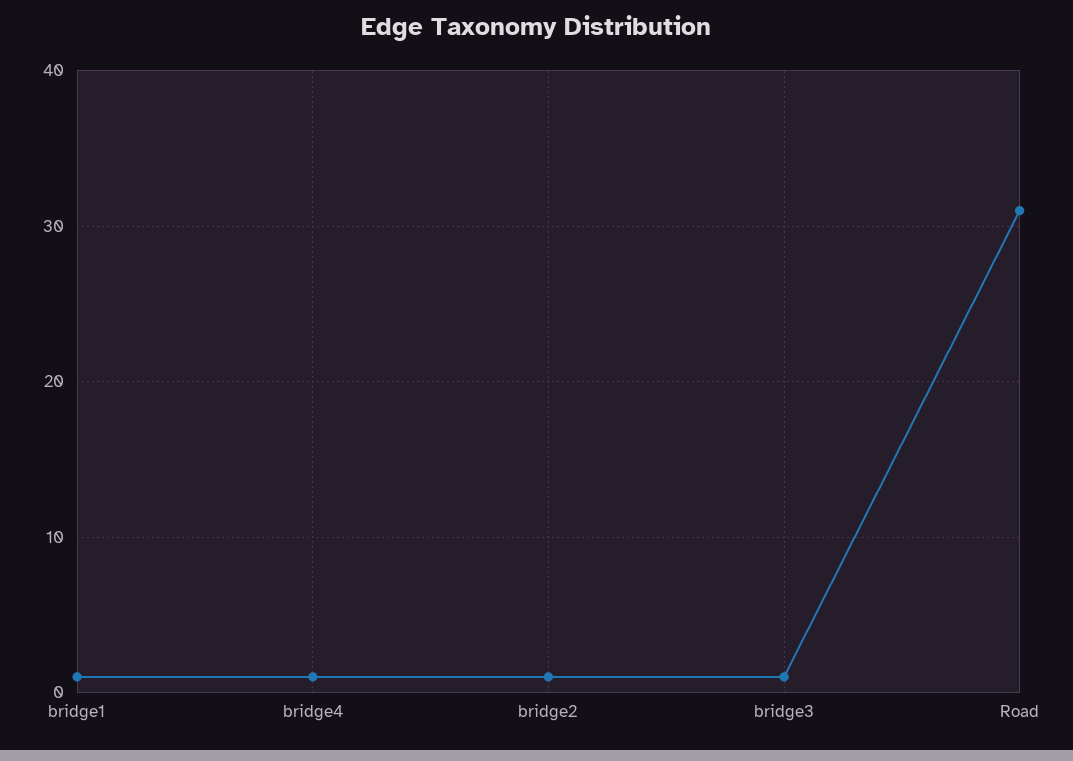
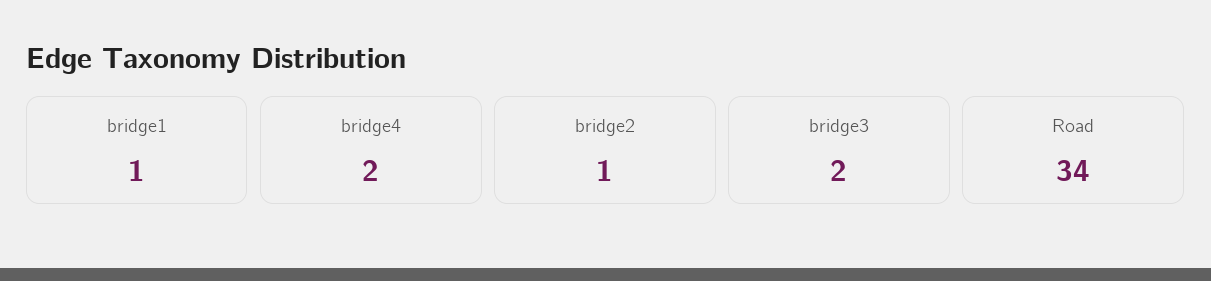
bridge4: 1 -> 2
bridge3: 1 -> 2
Road: 31 -> 34

